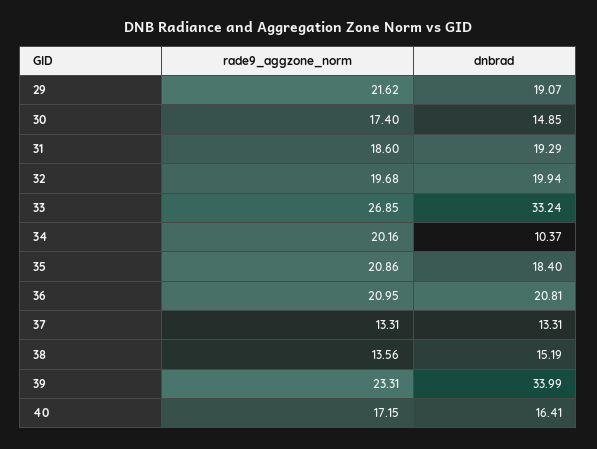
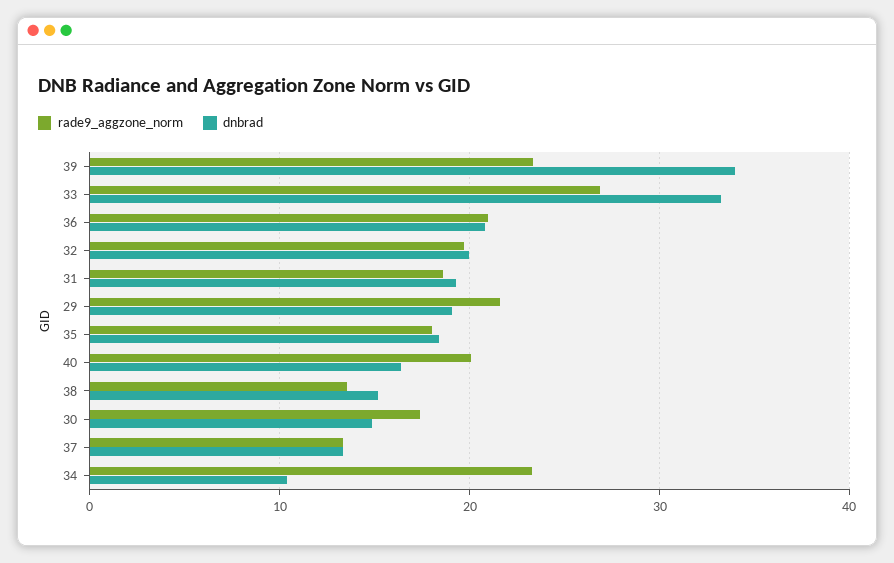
rade9_aggzone_norm, 34: 20.16 -> 23
rade9_aggzone_norm, 35: 20.86 -> 18
rade9_aggzone_norm, 40: 17.15 -> 20

